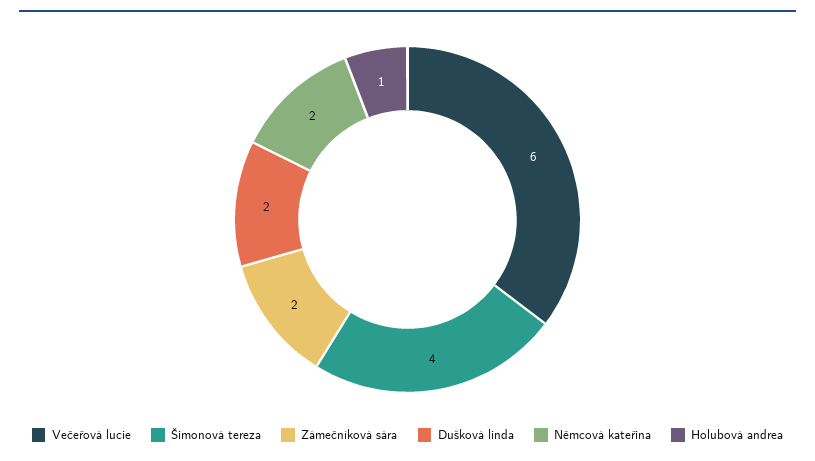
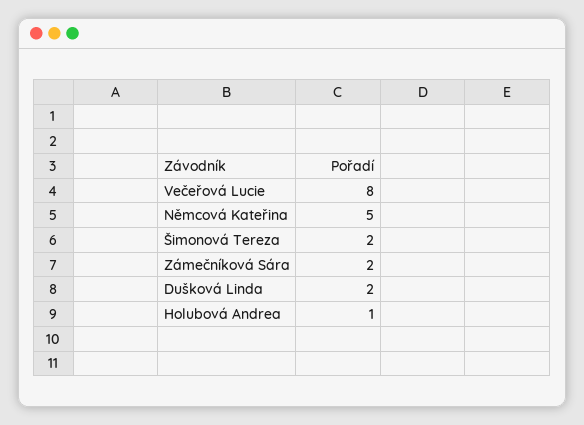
Večeřová lucie: 6 -> 8
Šimonová tereza: 4 -> 2
Němcová kateřina: 2 -> 5

